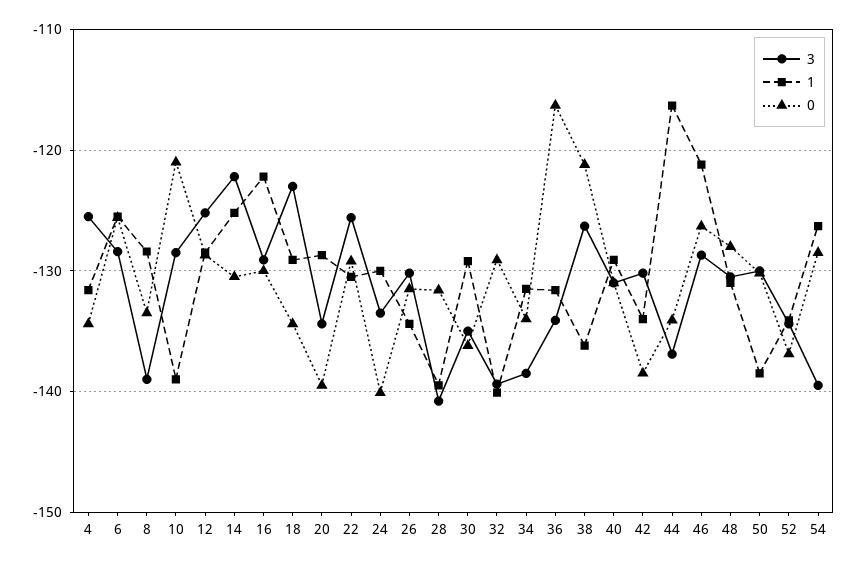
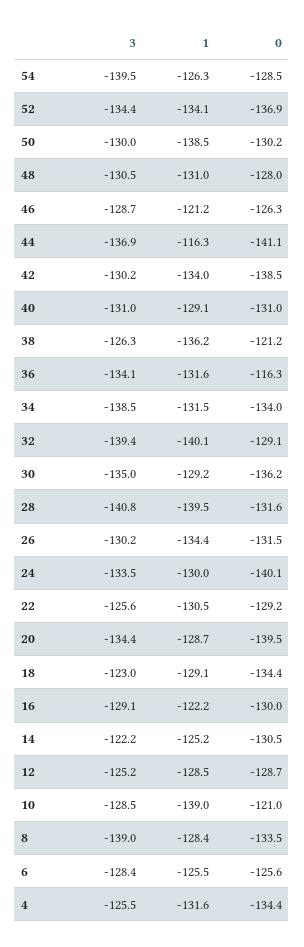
0, 44: -134 -> -141.1

